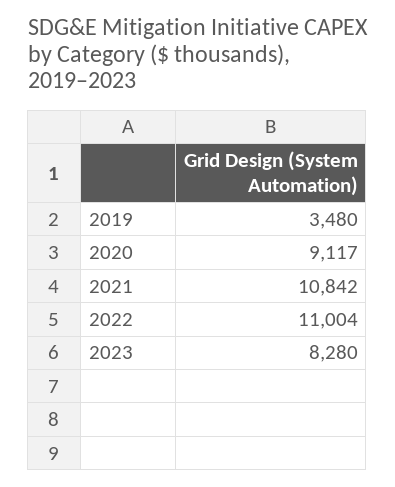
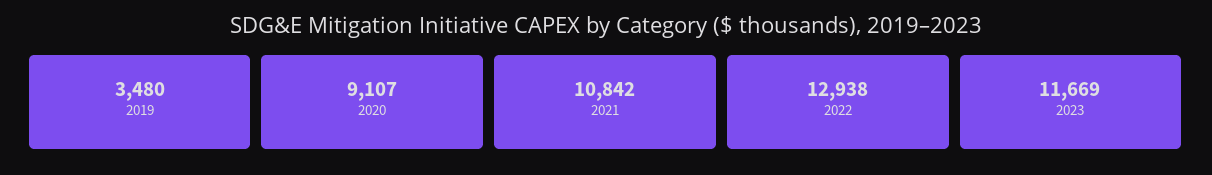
2020: 9117 -> 9107
2022: 11004 -> 12938
2023: 8280 -> 11669

